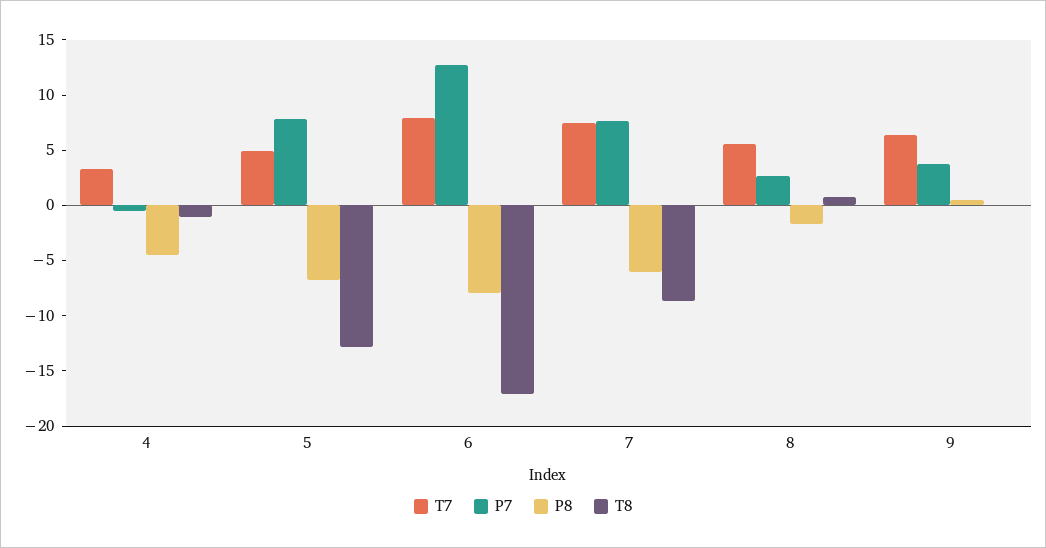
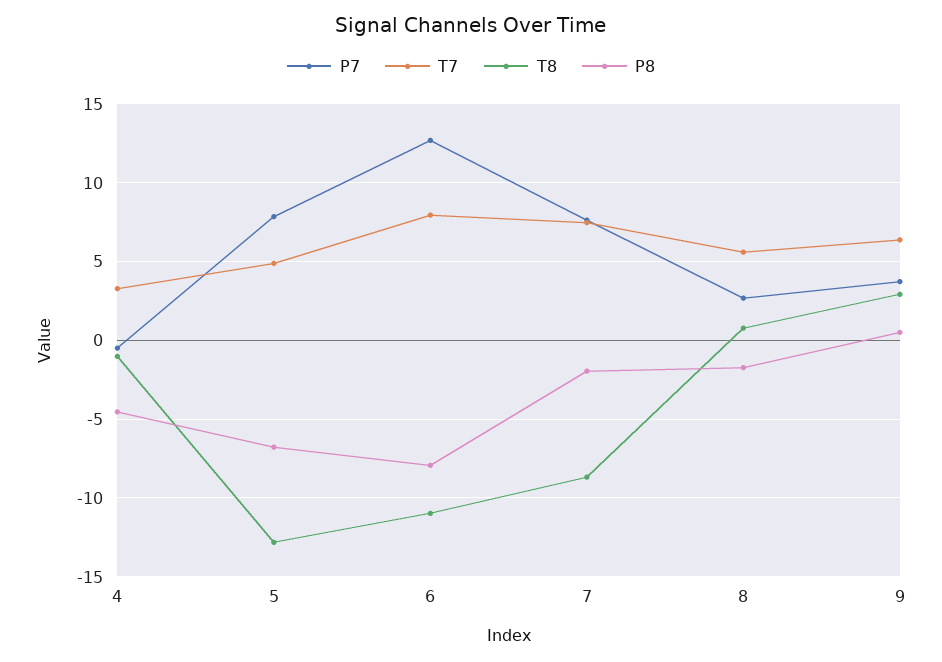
T8, 6: -17 -> -11
P8, 7: -6 -> -2
T8, 9: 0 -> 3

